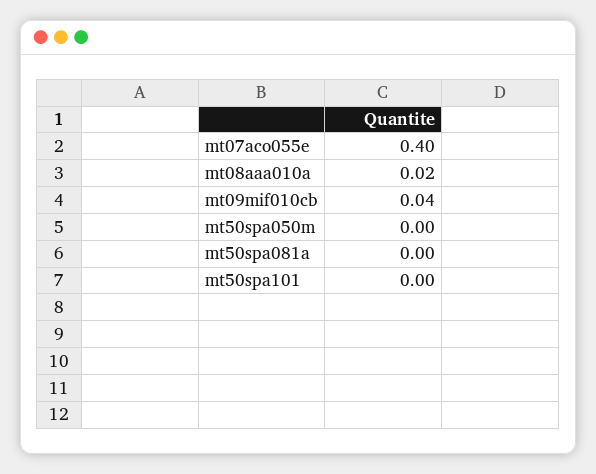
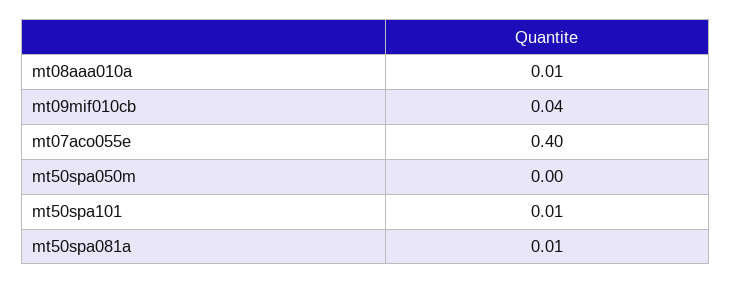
mt08aaa010a: 0.02 -> 0.01
mt50spa081a: 0 -> 0.01
mt50spa101: 0 -> 0.01

